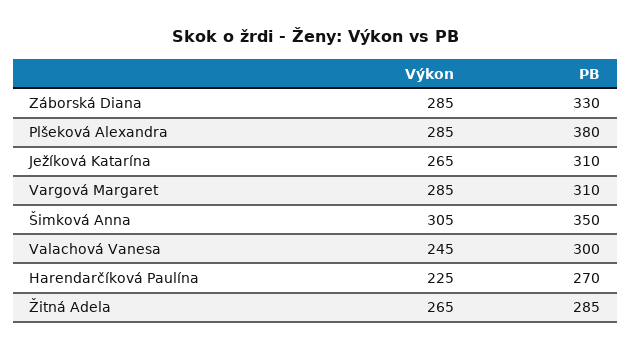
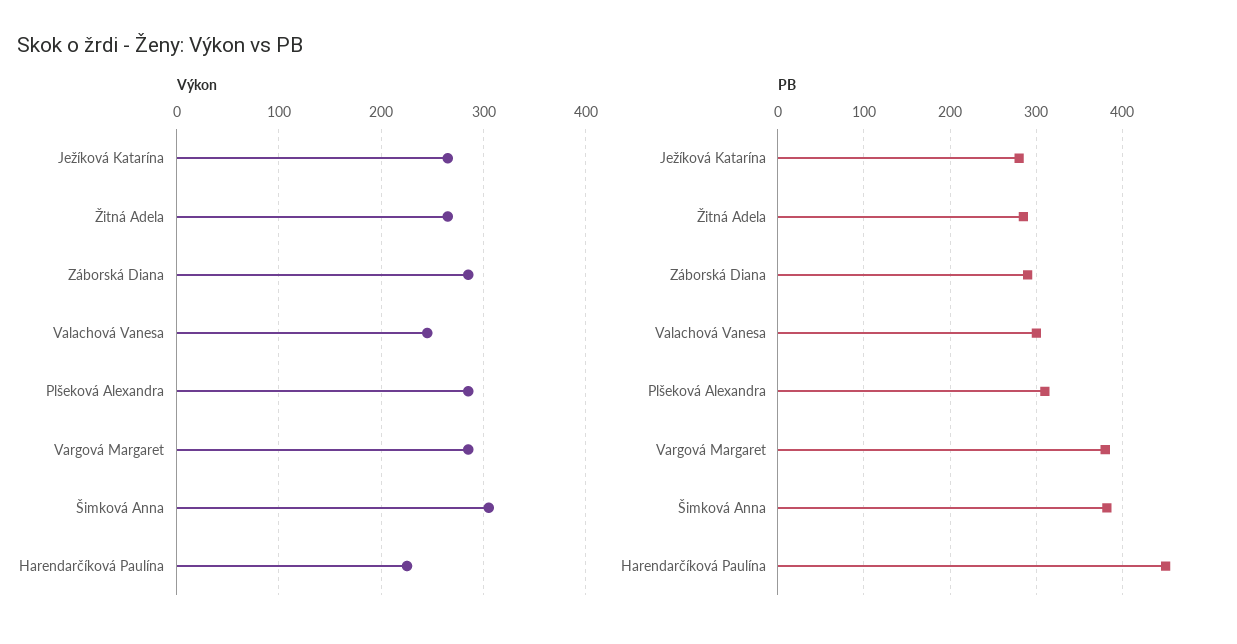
PB, Záborská Diana: 330 -> 290
PB, Plšeková Alexandra: 380 -> 310
PB, Ježíková Katarína: 310 -> 280
PB, Vargová Margaret: 310 -> 380
PB, Šimková Anna: 350 -> 380
PB, Harendarčíková Paulína: 270 -> 450

